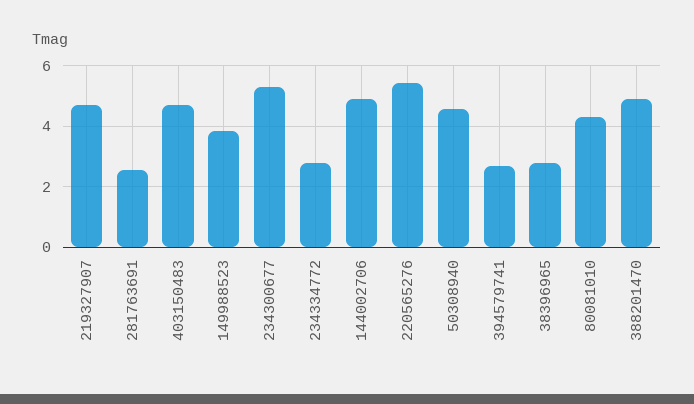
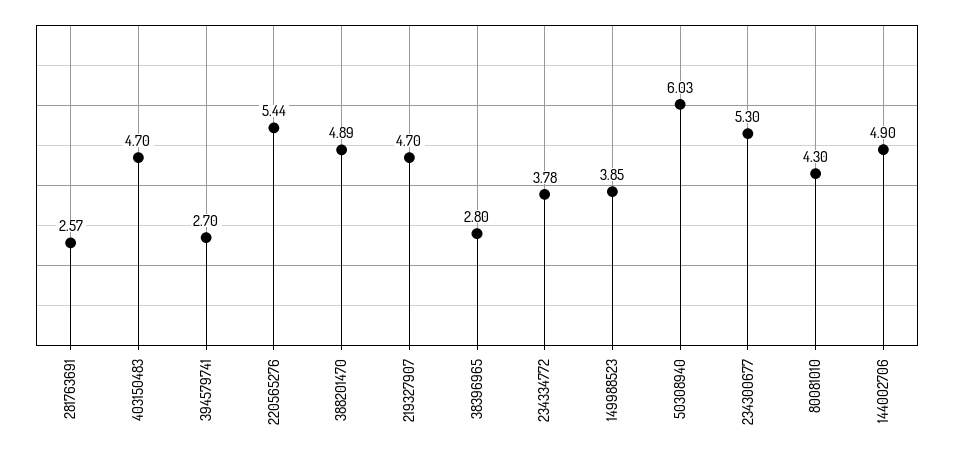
234334772: 2.8 -> 3.78
50308940: 4.6 -> 6.03

